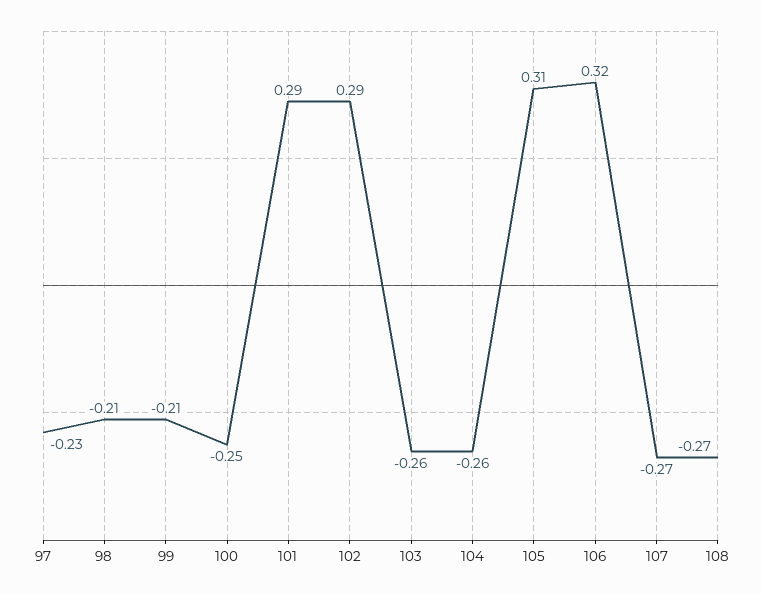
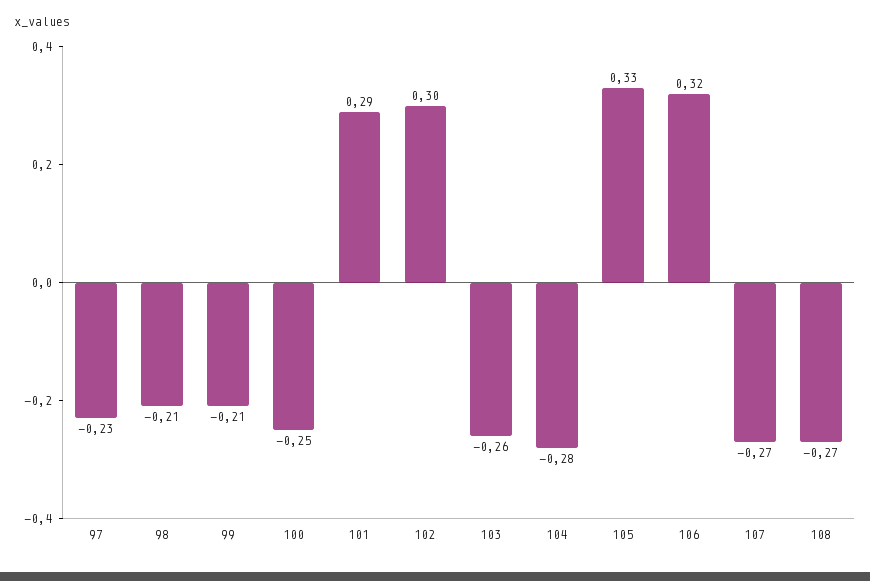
102: 0.29 -> 0.3
104: -0.26 -> -0.28
105: 0.31 -> 0.33

